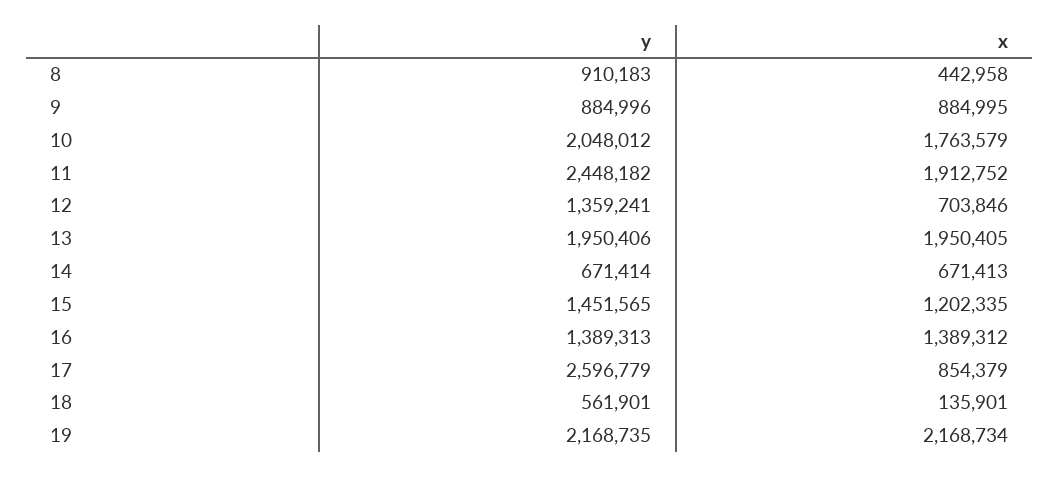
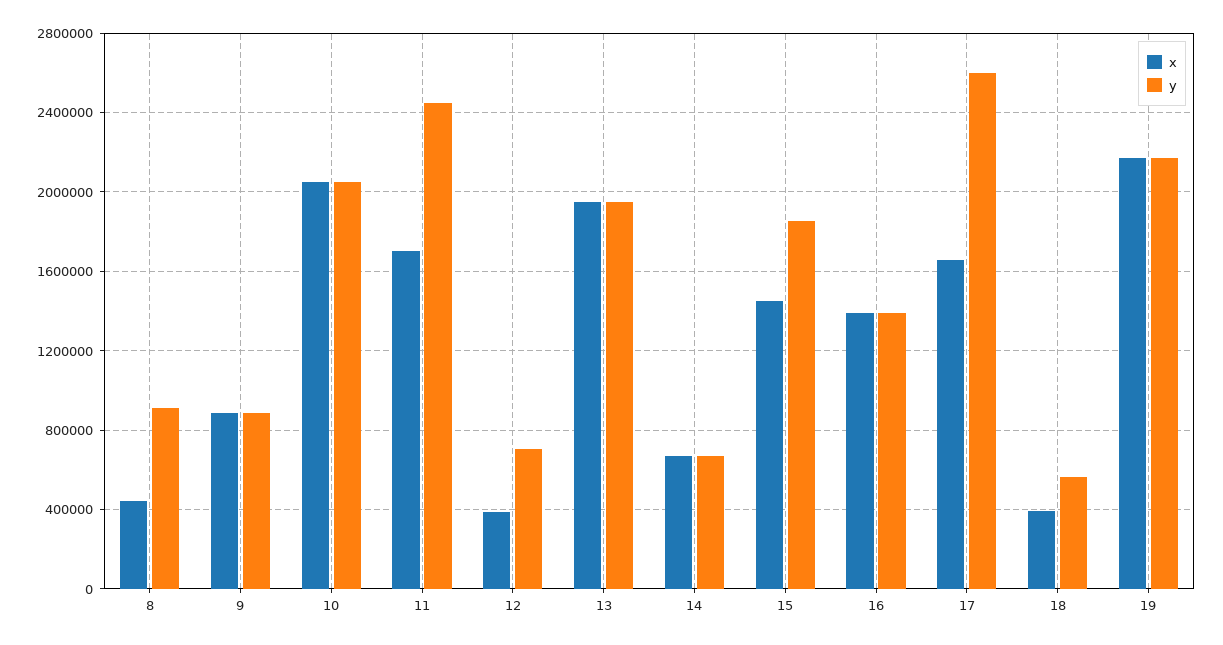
x, 10: 1763579 -> 2050000
x, 11: 1912752 -> 1700000
y, 12: 1359241 -> 700000
x, 12: 703846 -> 400000
y, 15: 1451565 -> 1850000
x, 15: 1202335 -> 1450000
x, 17: 854379 -> 1650000
x, 18: 135901 -> 400000

